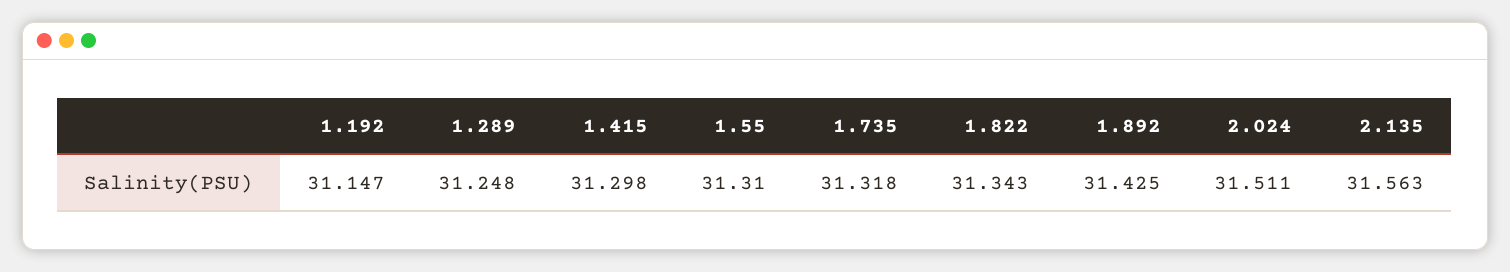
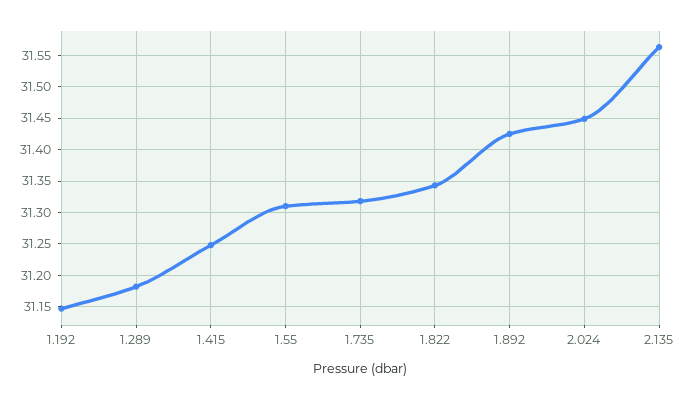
1.289: 31.248 -> 31.18
1.415: 31.298 -> 31.25
2.024: 31.511 -> 31.45

